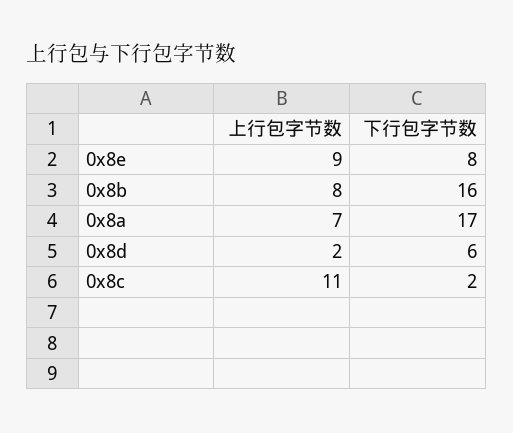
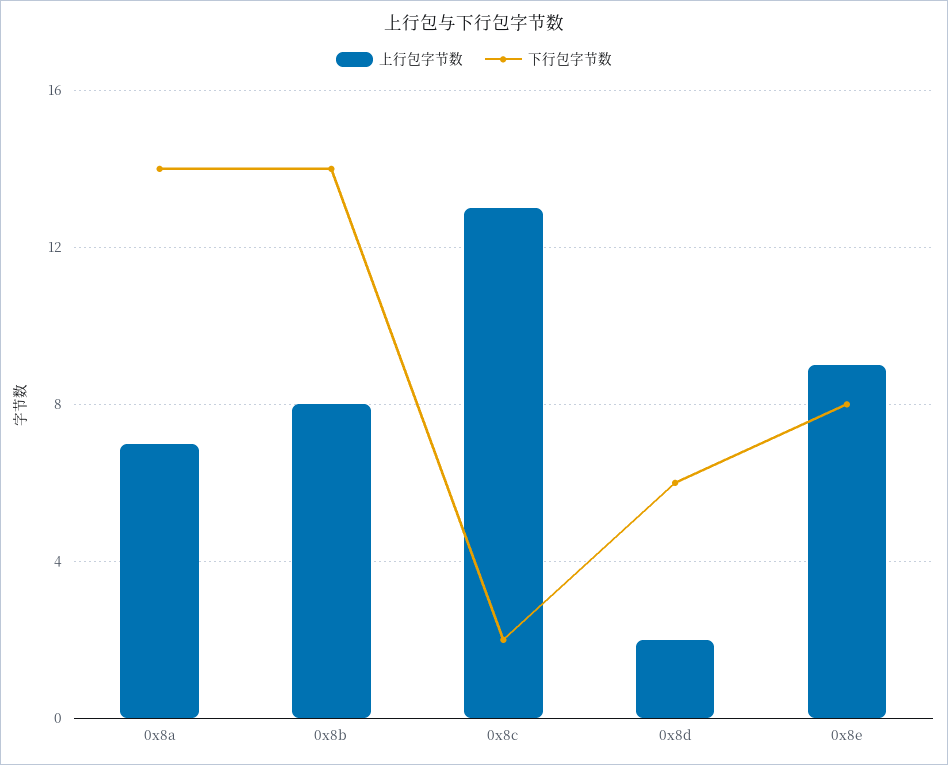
下行包字节数, 0x8b: 16 -> 14
下行包字节数, 0x8a: 17 -> 14
上行包字节数, 0x8c: 11 -> 13

